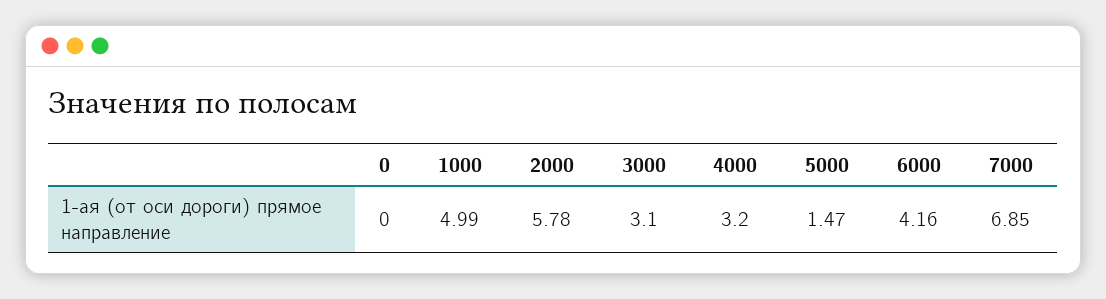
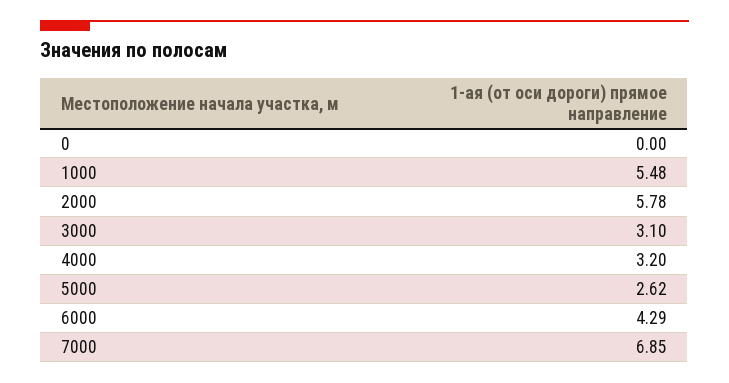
1000: 4.99 -> 5.48
5000: 1.47 -> 2.62
6000: 4.16 -> 4.29

